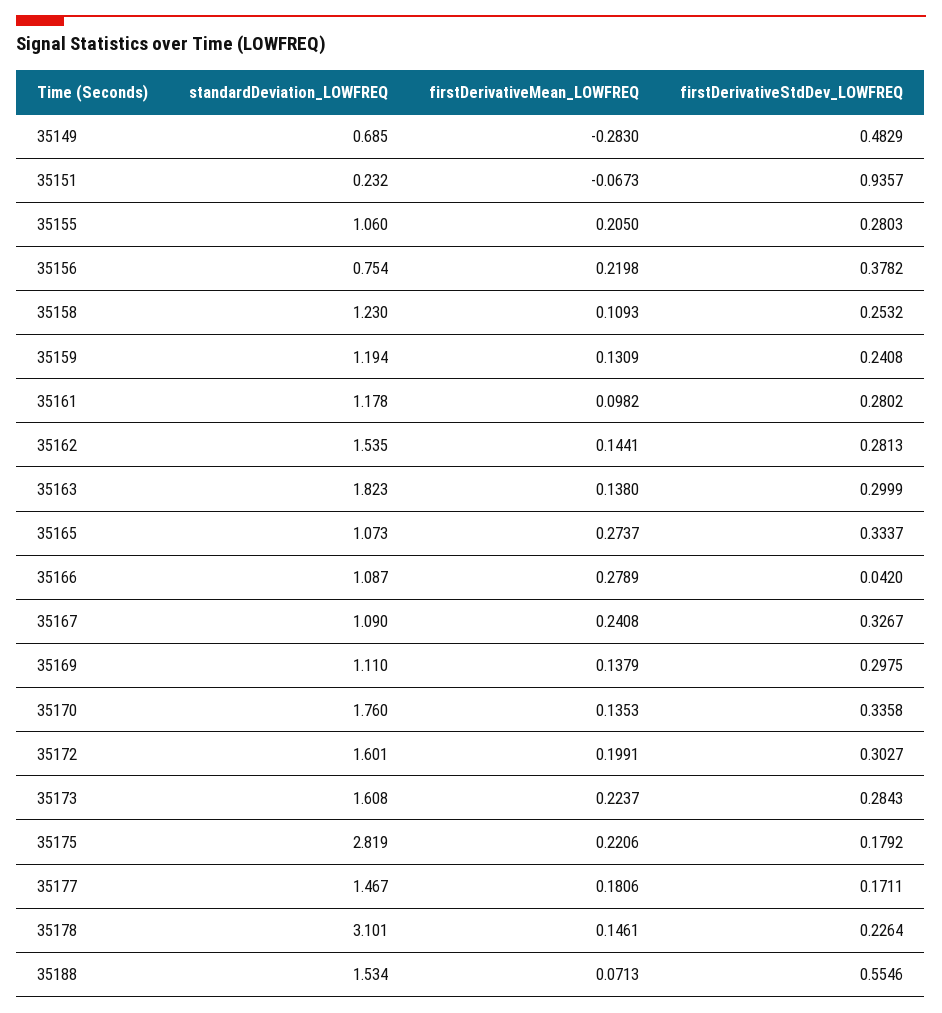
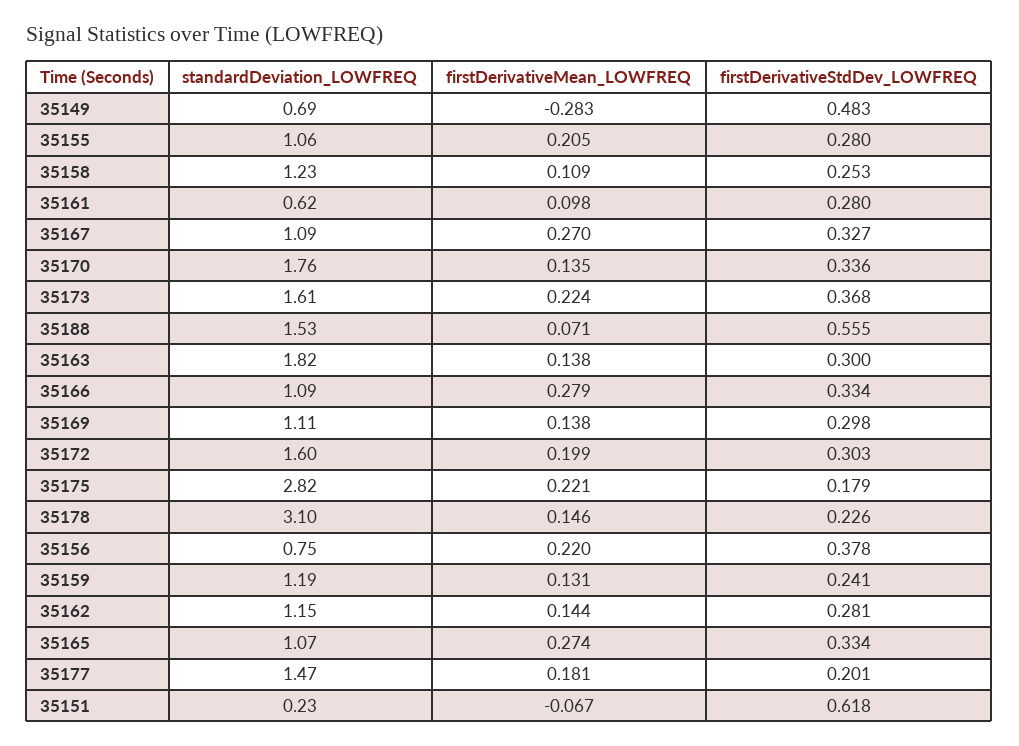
firstDerivativeStdDev_LOWFREQ, 35151: 0.9357 -> 0.618
standardDeviation_LOWFREQ, 35161: 1.178 -> 0.62
standardDeviation_LOWFREQ, 35162: 1.535 -> 1.15
firstDerivativeStdDev_LOWFREQ, 35166: 0.042 -> 0.334
firstDerivativeMean_LOWFREQ, 35167: 0.2408 -> 0.27
firstDerivativeStdDev_LOWFREQ, 35173: 0.2843 -> 0.368
firstDerivativeStdDev_LOWFREQ, 35177: 0.1711 -> 0.201

